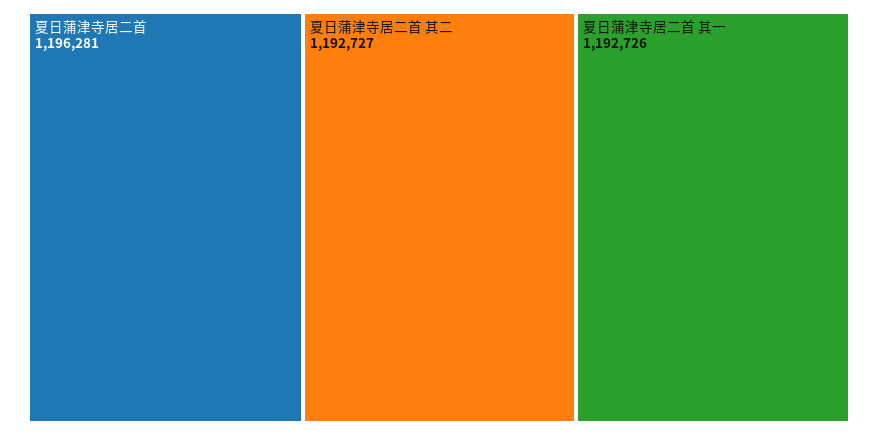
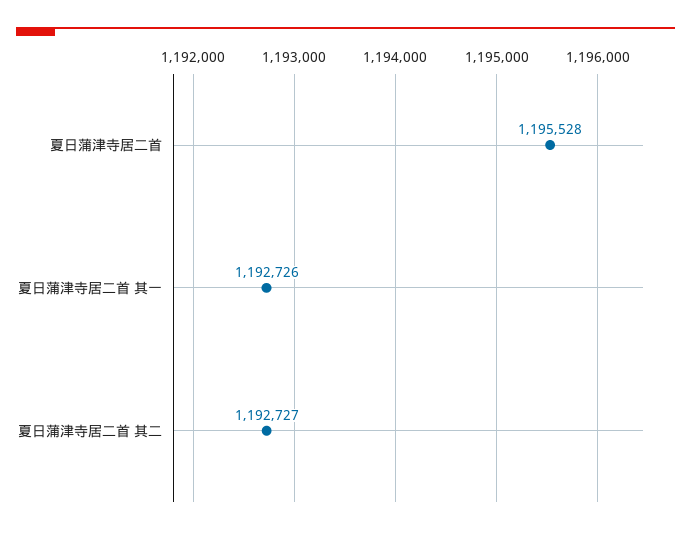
夏日蒲津寺居二首: 1196281 -> 1195528

